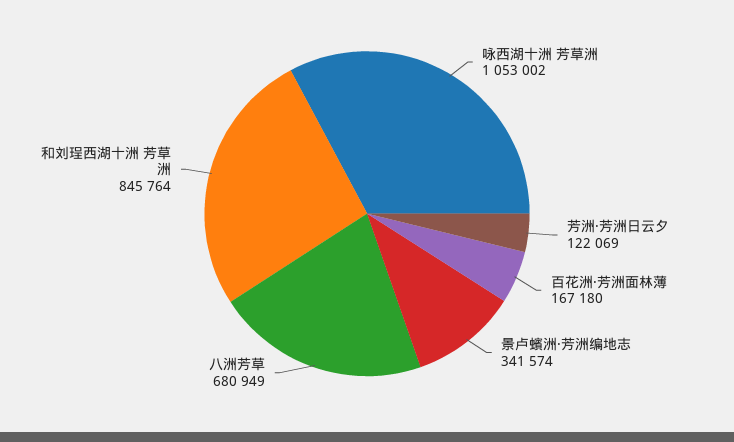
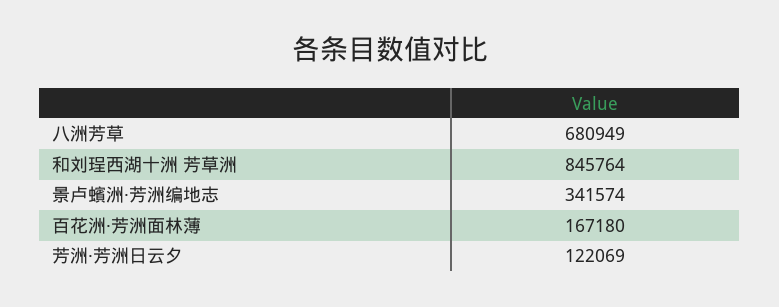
咏西湖十洲 芳草洲: 1053002 -> none

